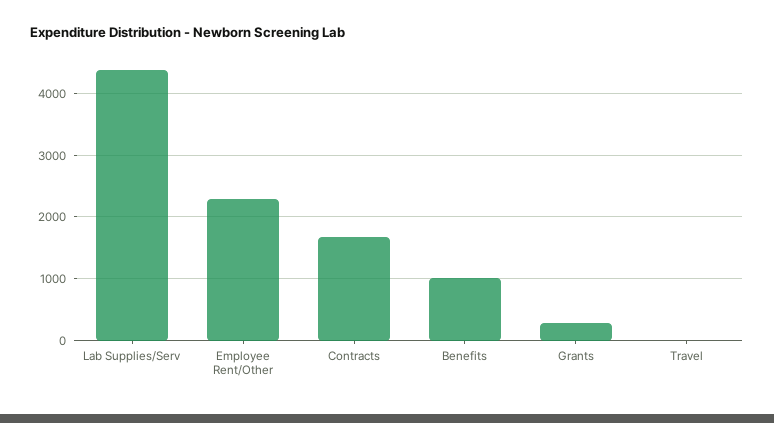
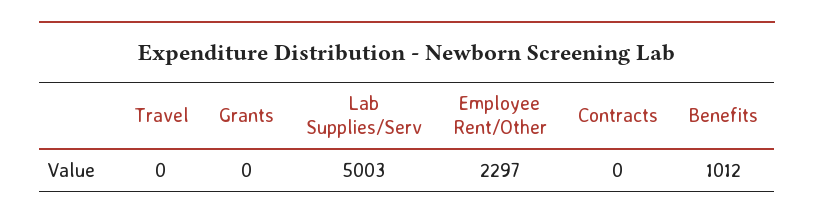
Lab Supplies/Serv: 4400 -> 5003
Contracts: 1700 -> 0
Grants: 300 -> 0

